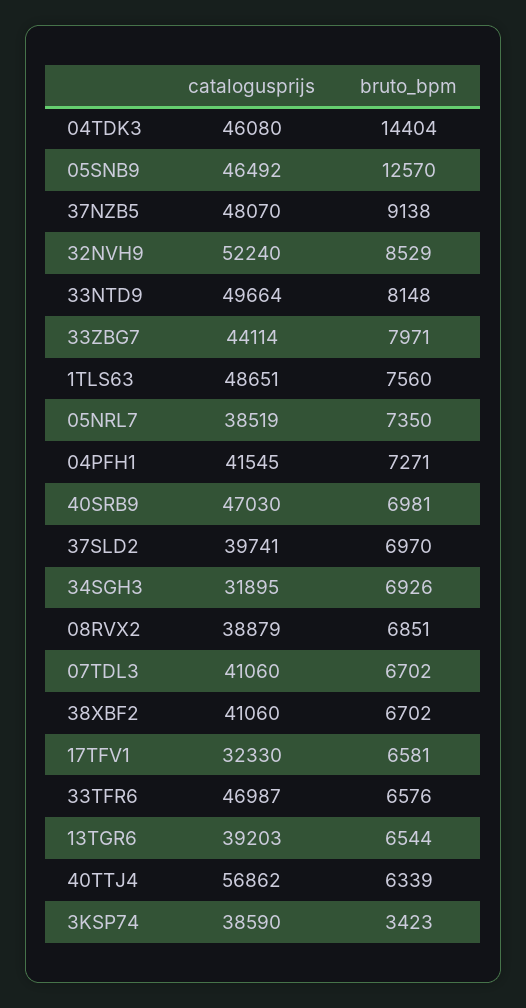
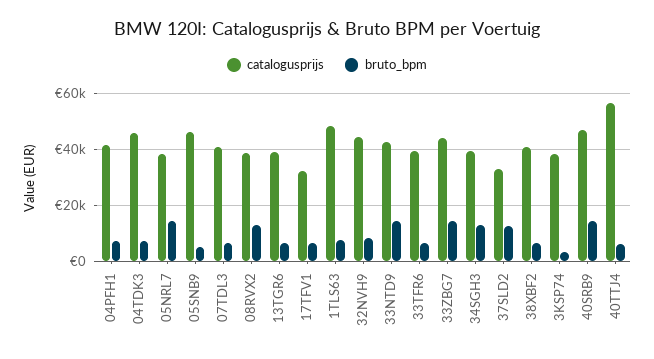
bruto_bpm, 04TDK3: 14404 -> 7500
bruto_bpm, 05SNB9: 12570 -> 5000
catalogusprijs, 37NZB5: 48070 -> none
bruto_bpm, 37NZB5: 9138 -> none
catalogusprijs, 32NVH9: 52240 -> 45000
catalogusprijs, 33NTD9: 49664 -> 42500
bruto_bpm, 33NTD9: 8148 -> 15000
bruto_bpm, 33ZBG7: 7971 -> 15000
bruto_bpm, 05NRL7: 7350 -> 15000
bruto_bpm, 40SRB9: 6981 -> 15000
catalogusprijs, 37SLD2: 39741 -> 32500
bruto_bpm, 37SLD2: 6970 -> 12500
catalogusprijs, 34SGH3: 31895 -> 40000
bruto_bpm, 34SGH3: 6926 -> 12500
bruto_bpm, 08RVX2: 6851 -> 12500
catalogusprijs, 33TFR6: 46987 -> 40000

